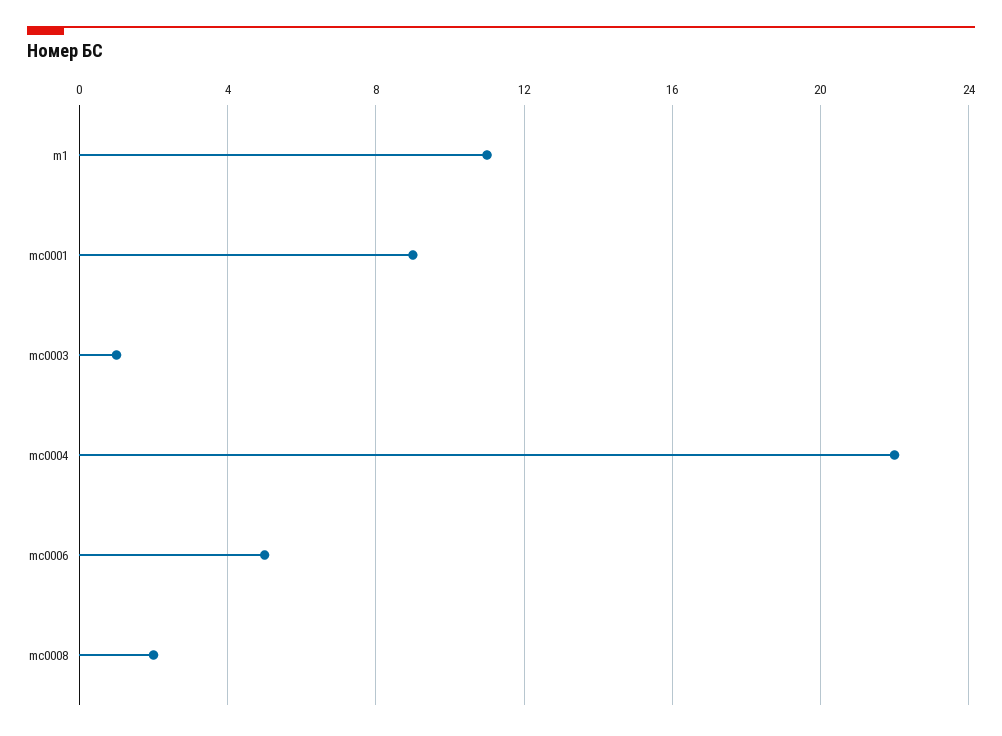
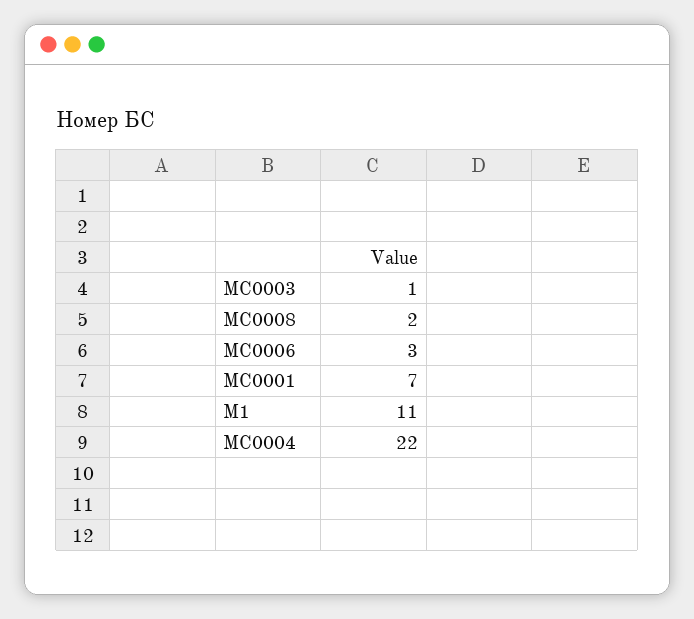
mc0001: 9 -> 7
mc0006: 5 -> 3

